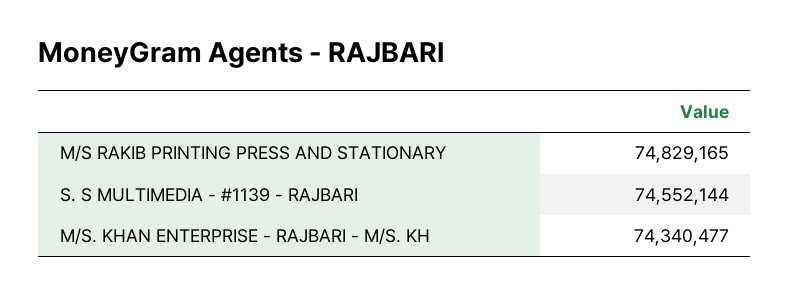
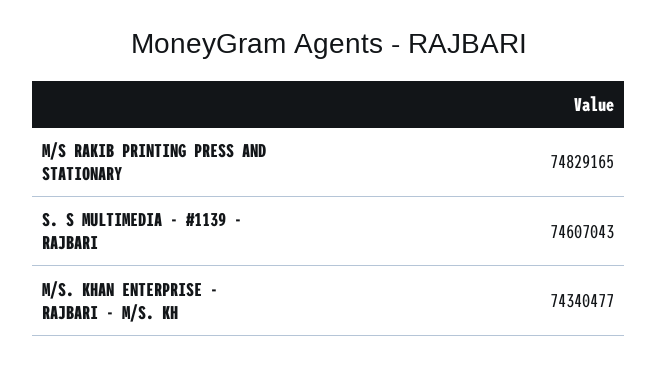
S. S MULTIMEDIA - #1139 - RAJBARI: 74552144 -> 74607043

